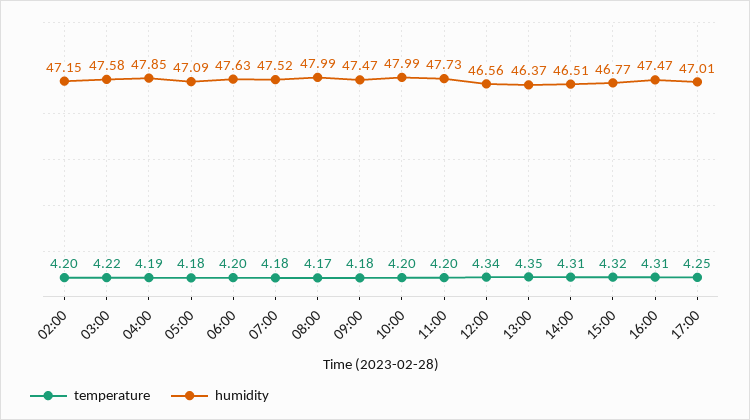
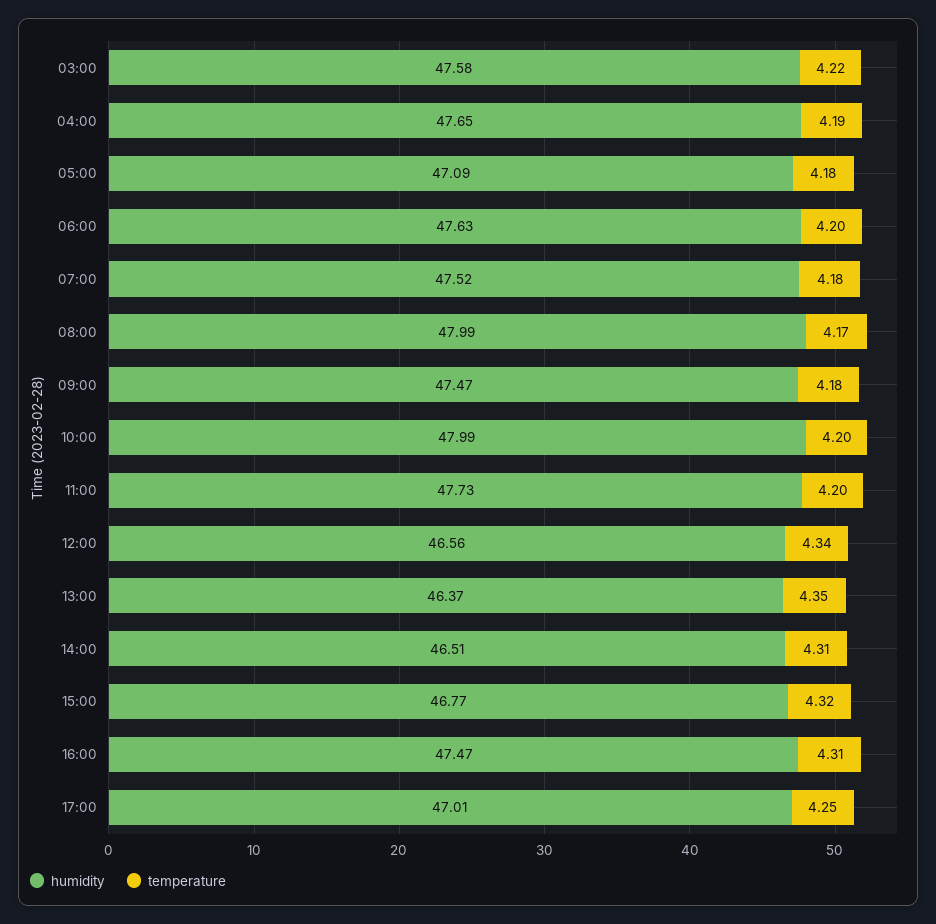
temperature, 02:00: 4.2 -> none
humidity, 02:00: 47.15 -> none
humidity, 04:00: 47.85 -> 47.65

